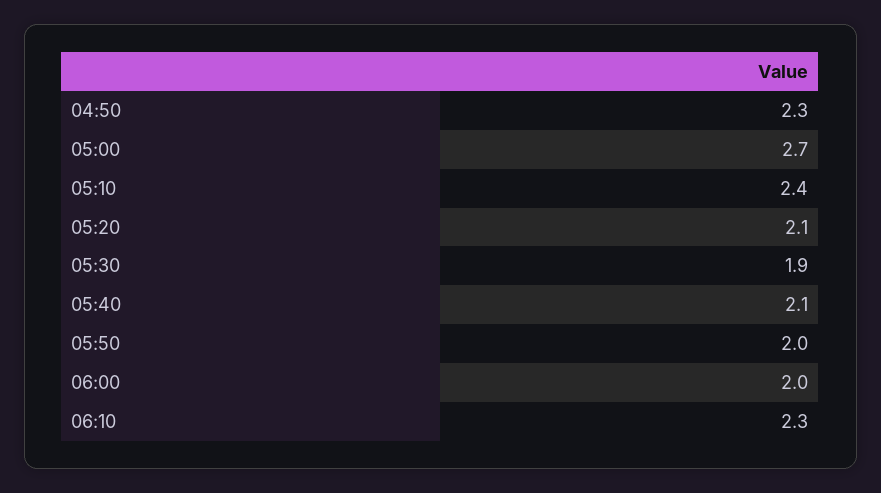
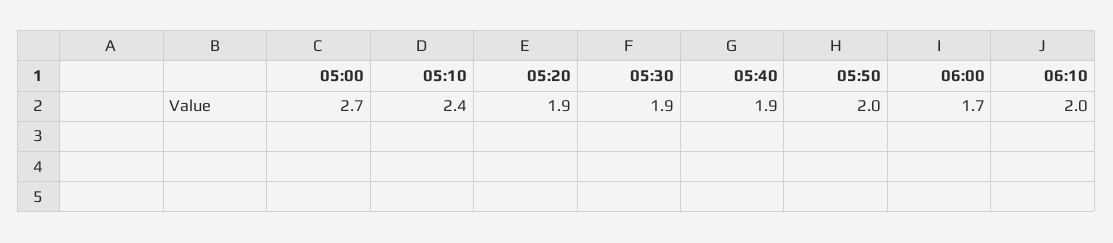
04:50: 2.3 -> none
05:20: 2.1 -> 1.9
05:40: 2.1 -> 1.9
06:00: 2 -> 1.7
06:10: 2.3 -> 2

